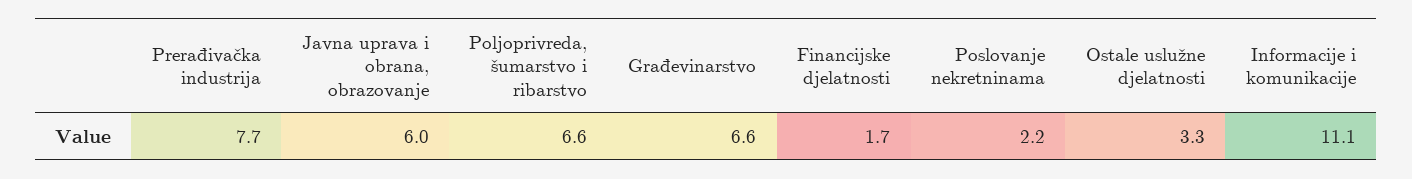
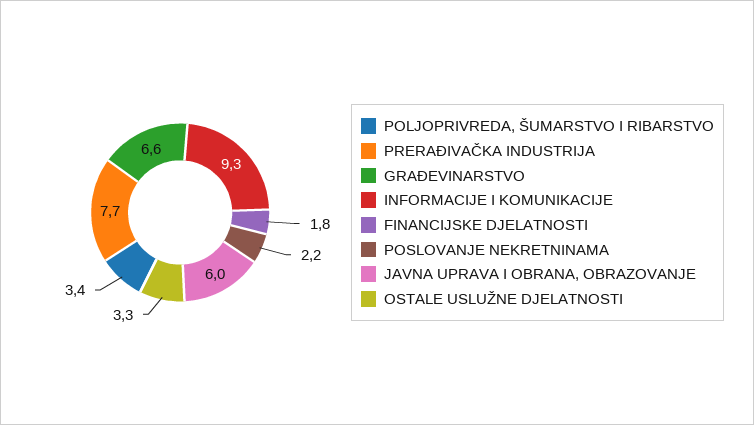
Poljoprivreda, šumarstvo i ribarstvo: 6.6 -> 3.4
Financijske djelatnosti: 1.7 -> 1.8
Informacije i komunikacije: 11.1 -> 9.3

